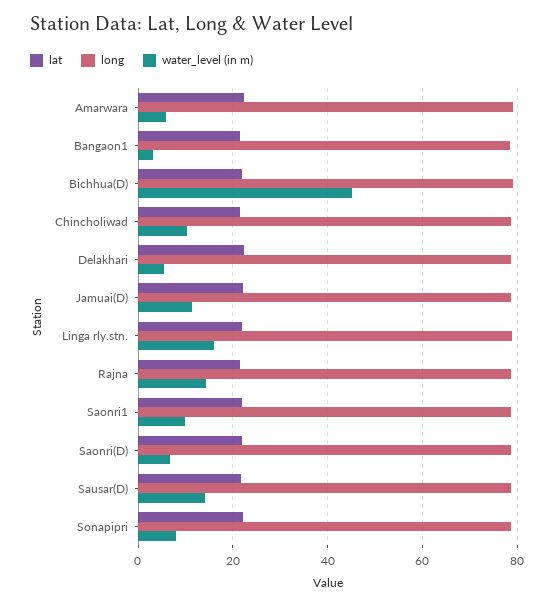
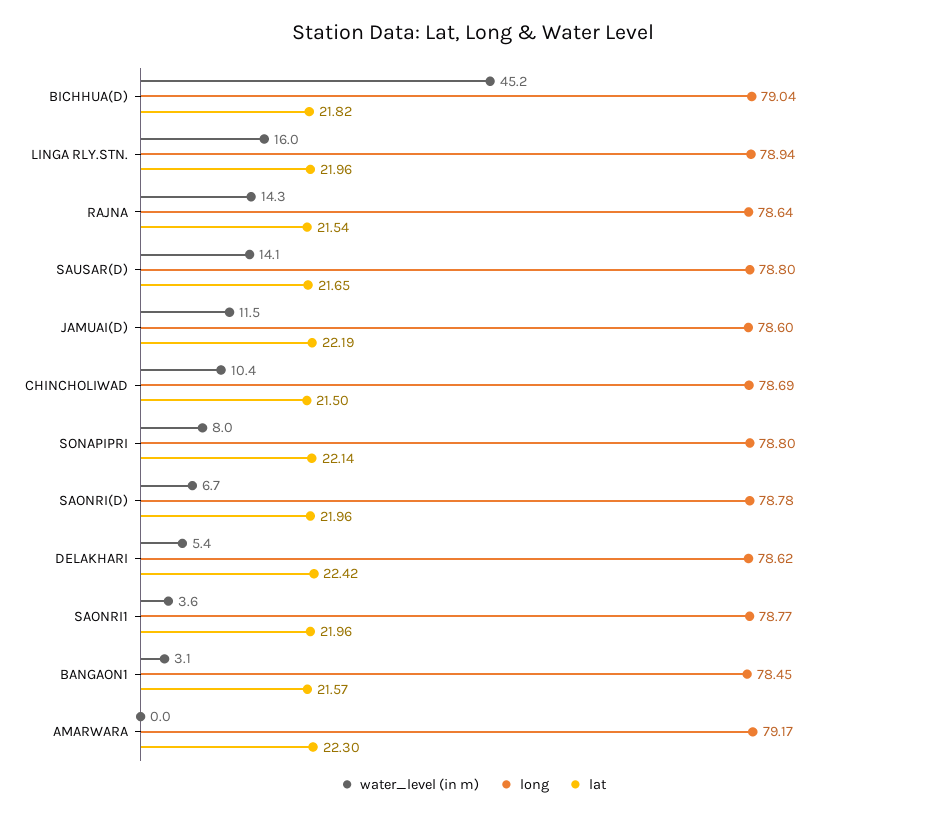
water_level (in m), Amarwara: 6 -> 0
water_level (in m), Saonri1: 10 -> 3.6

